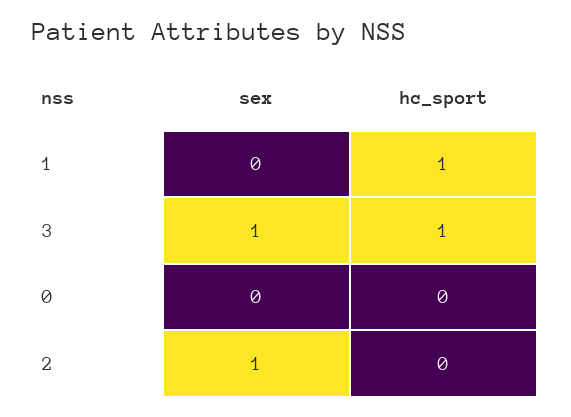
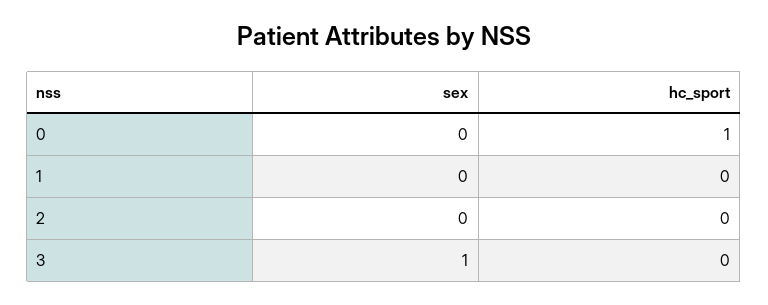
hc_sport, 1: 1 -> 0
hc_sport, 3: 1 -> 0
hc_sport, 0: 0 -> 1
sex, 2: 1 -> 0

